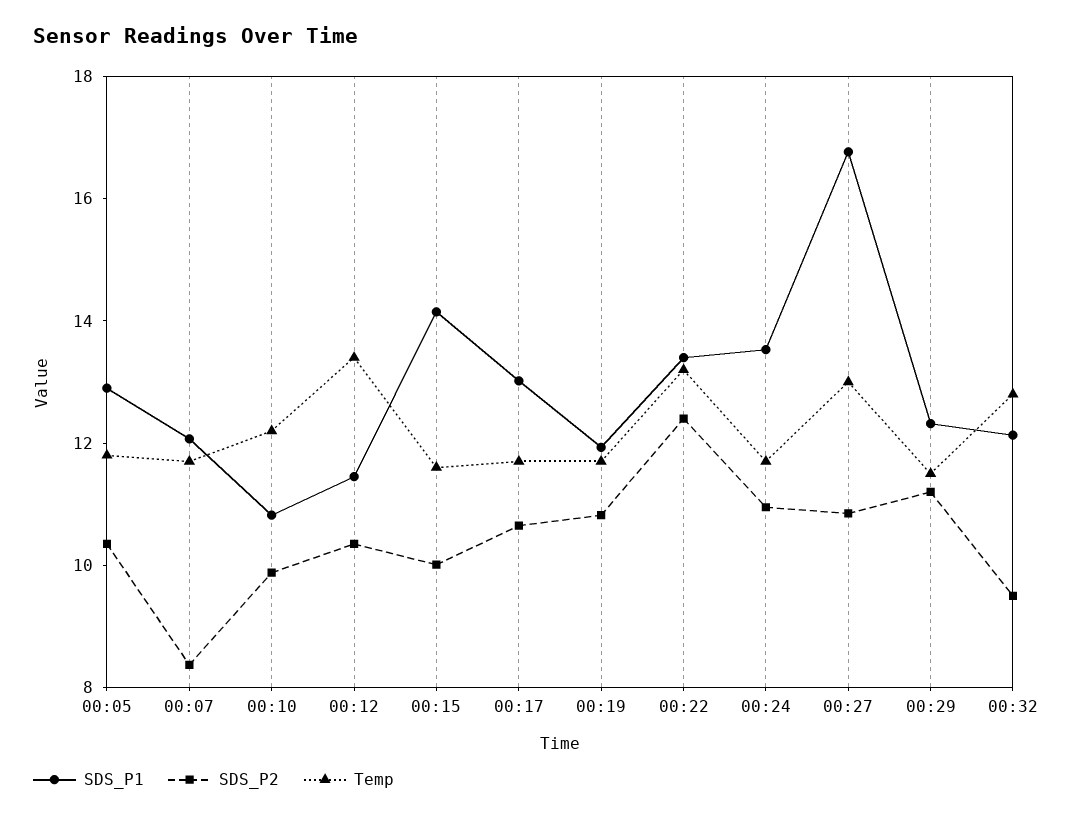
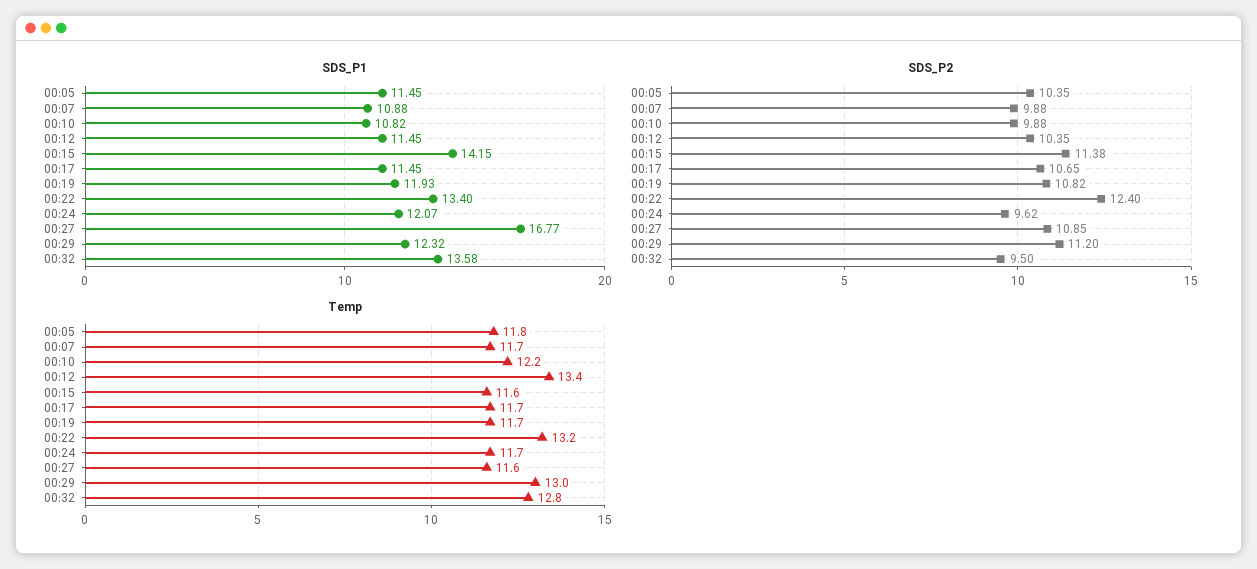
SDS_P1, 00:05: 13 -> 11.45
SDS_P1, 00:07: 12 -> 10.88
SDS_P2, 00:07: 8.5 -> 9.88
SDS_P2, 00:15: 10 -> 11.38
SDS_P1, 00:17: 13 -> 11.45
SDS_P1, 00:24: 13.5 -> 12.07
SDS_P2, 00:24: 11 -> 9.62
Temp, 00:27: 13 -> 11.6
Temp, 00:29: 11.5 -> 13
SDS_P1, 00:32: 12 -> 13.58

